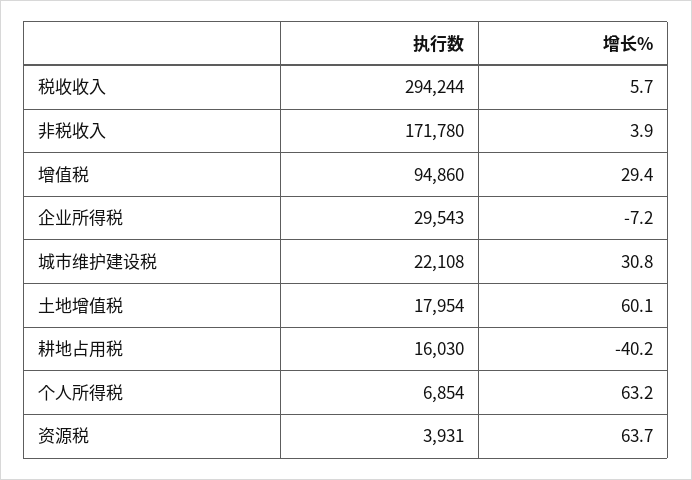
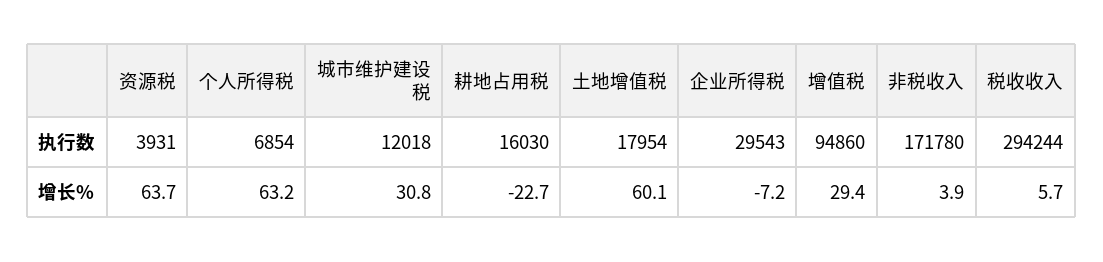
执行数, 城市维护建设税: 22108 -> 12018
增长%, 耕地占用税: -40.2 -> -22.7

